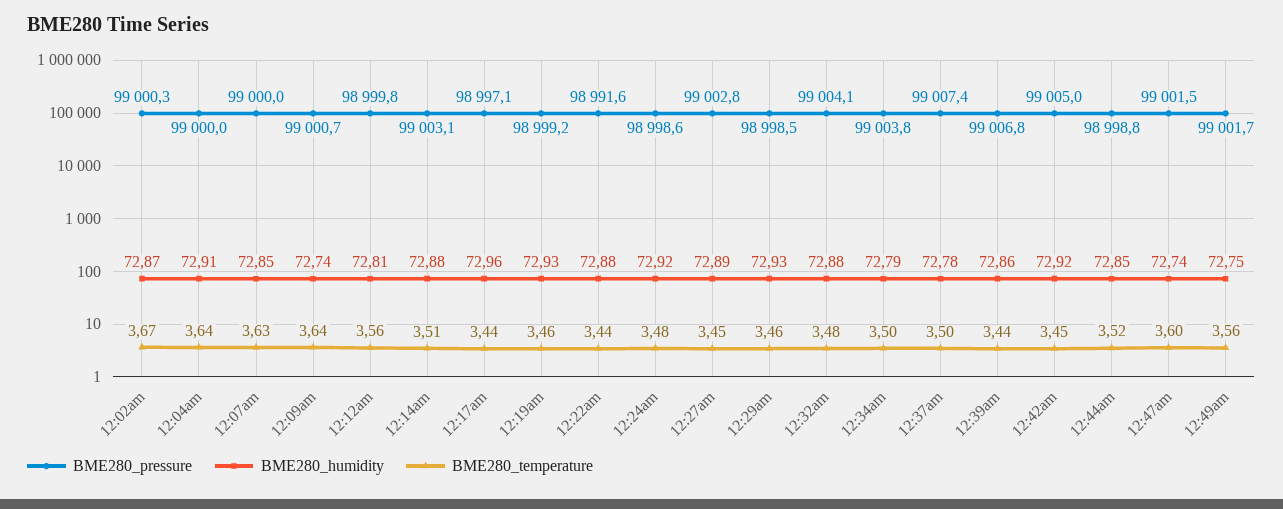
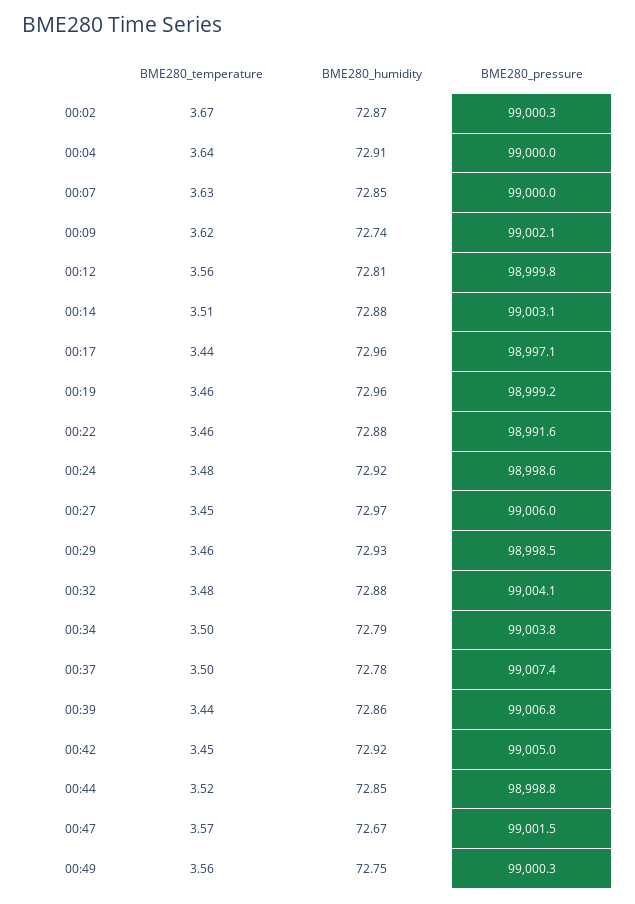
BME280_pressure, 12:09am: 99000.7 -> 99002.1
BME280_temperature, 12:09am: 3.64 -> 3.62
BME280_humidity, 12:19am: 72.93 -> 72.96
BME280_temperature, 12:22am: 3.44 -> 3.46
BME280_pressure, 12:27am: 99002.8 -> 99006
BME280_humidity, 12:27am: 72.89 -> 72.97
BME280_humidity, 12:47am: 72.74 -> 72.67
BME280_temperature, 12:47am: 3.6 -> 3.57
BME280_pressure, 12:49am: 99001.7 -> 99000.3

